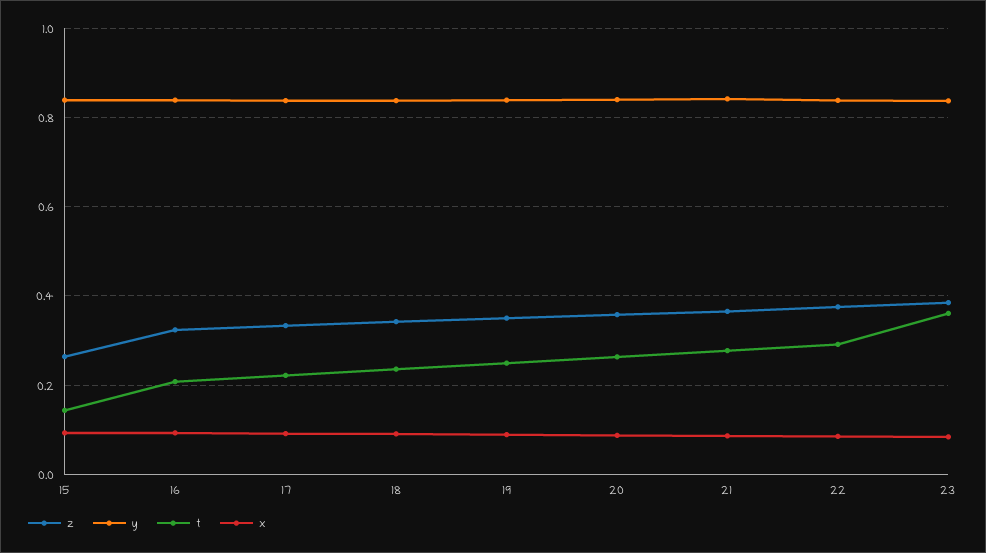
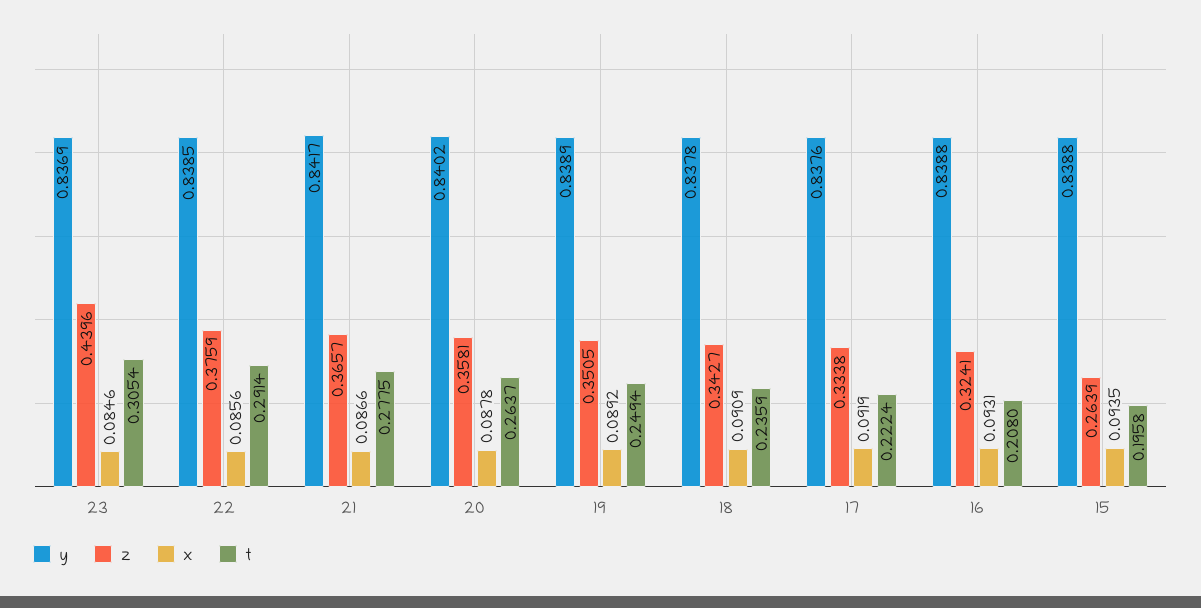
t, 15: 0.14 -> 0.1958
z, 23: 0.38 -> 0.4396
t, 23: 0.36 -> 0.3054

